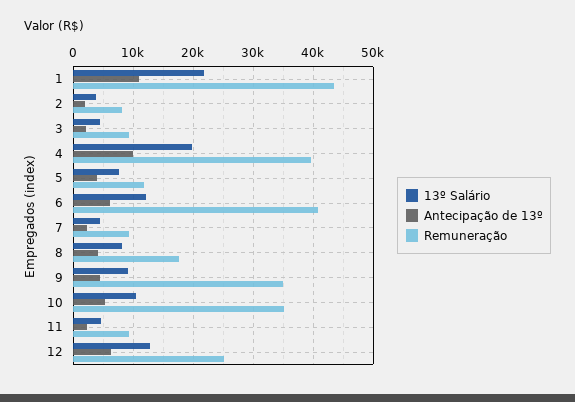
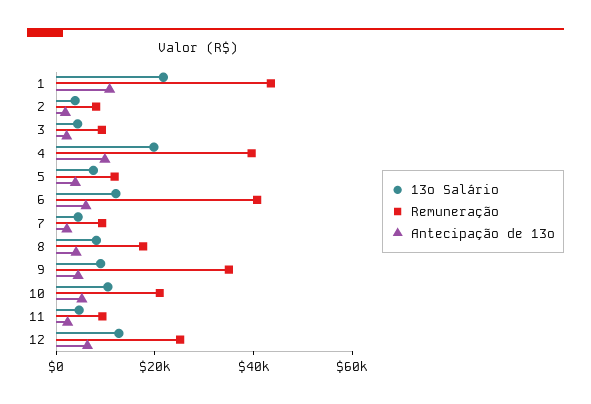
Remuneração, 10: 35000 -> 20000

